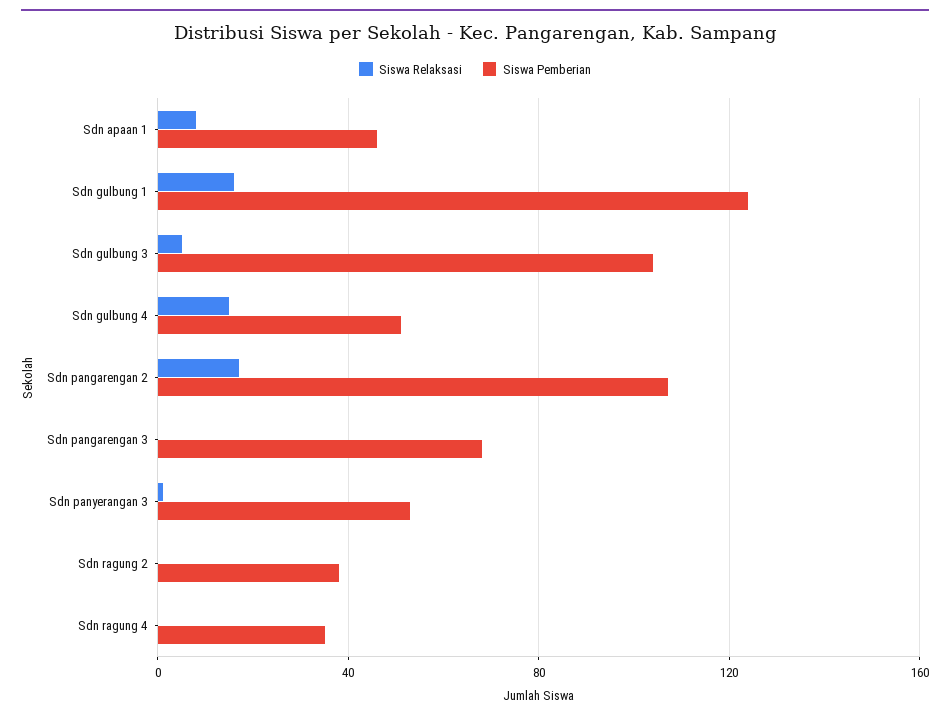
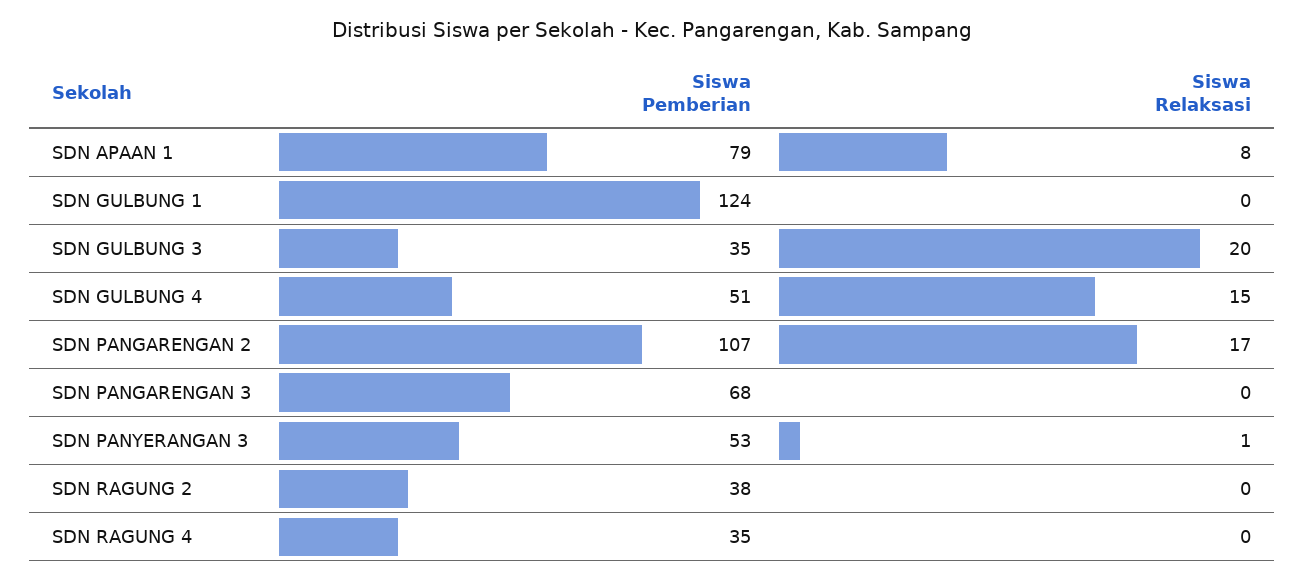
Siswa Pemberian, Sdn apaan 1: 45 -> 79
Siswa Relaksasi, Sdn gulbung 1: 15 -> 0
Siswa Relaksasi, Sdn gulbung 3: 5 -> 20
Siswa Pemberian, Sdn gulbung 3: 105 -> 35

